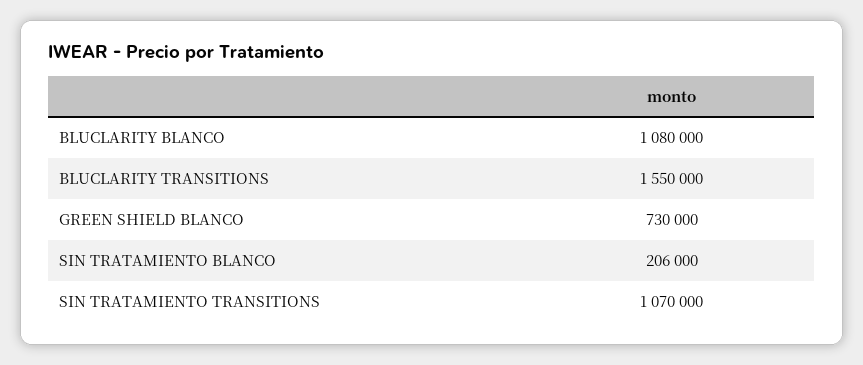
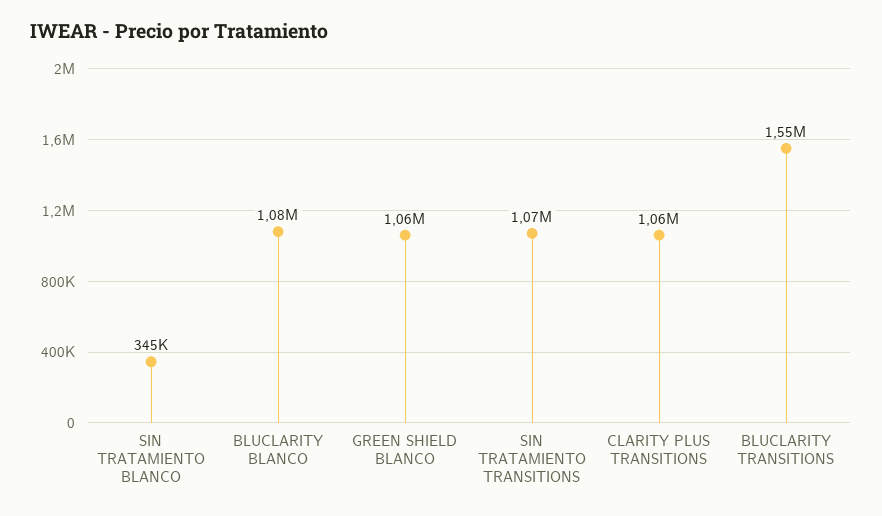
GREEN SHIELD BLANCO: 730000 -> 1060000
SIN TRATAMIENTO BLANCO: 206000 -> 345000
CLARITY PLUS TRANSITIONS: none -> 1060000

